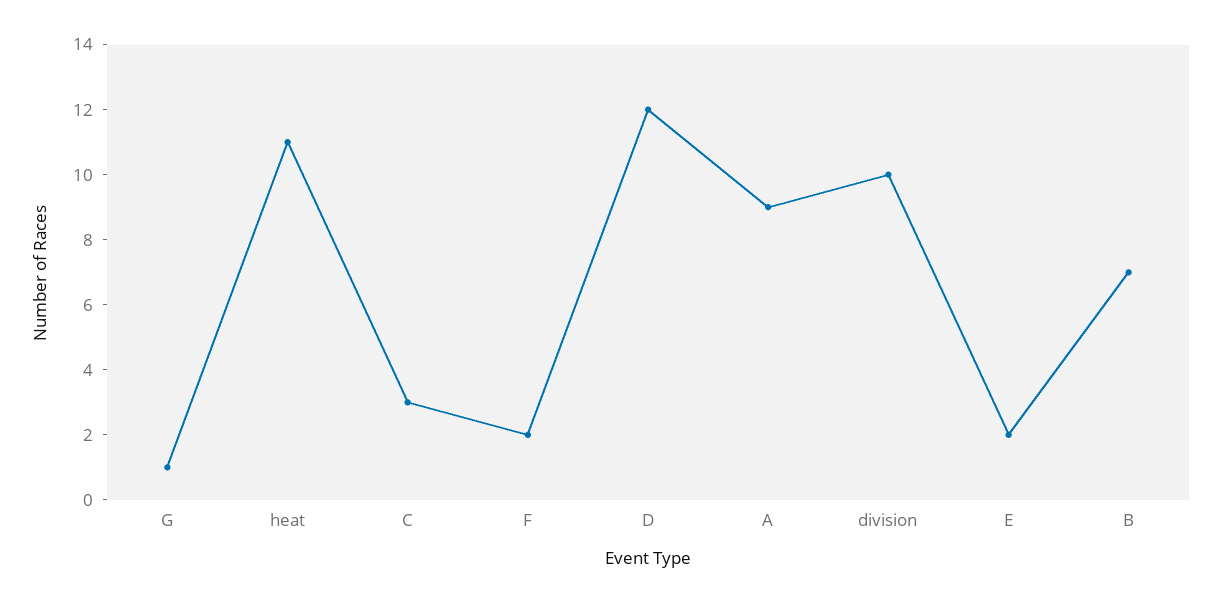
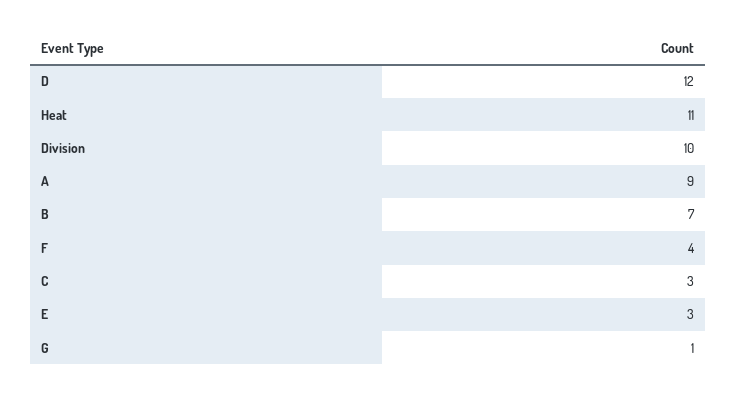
F: 2 -> 4
E: 2 -> 3

